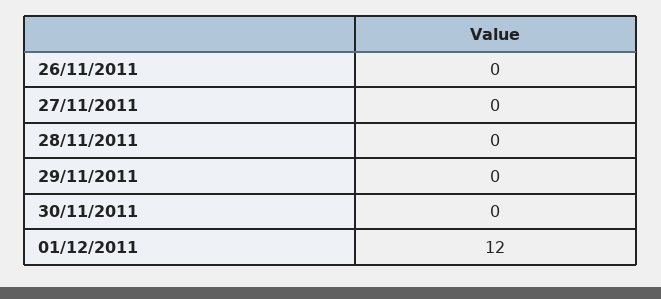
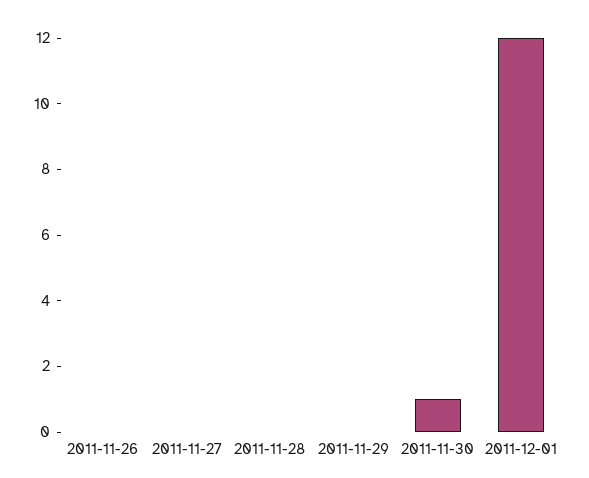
30/11/2011: 0 -> 1

